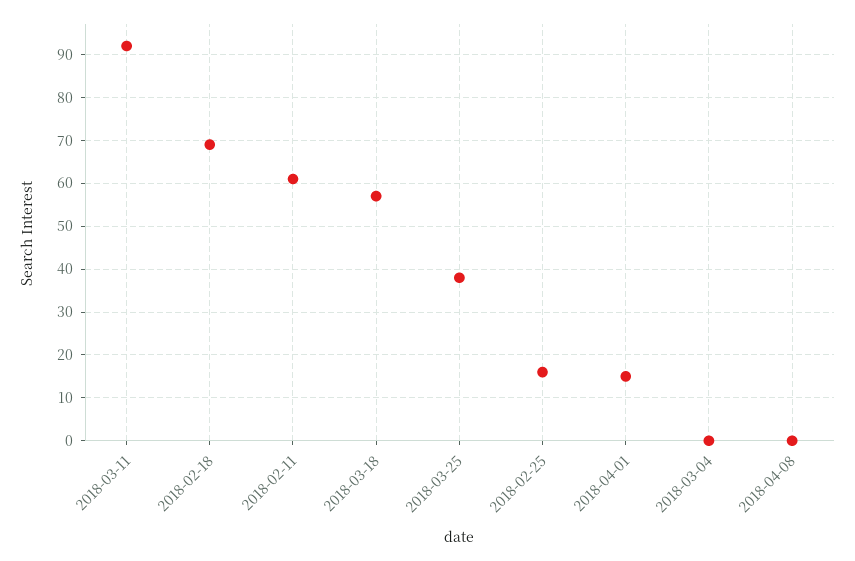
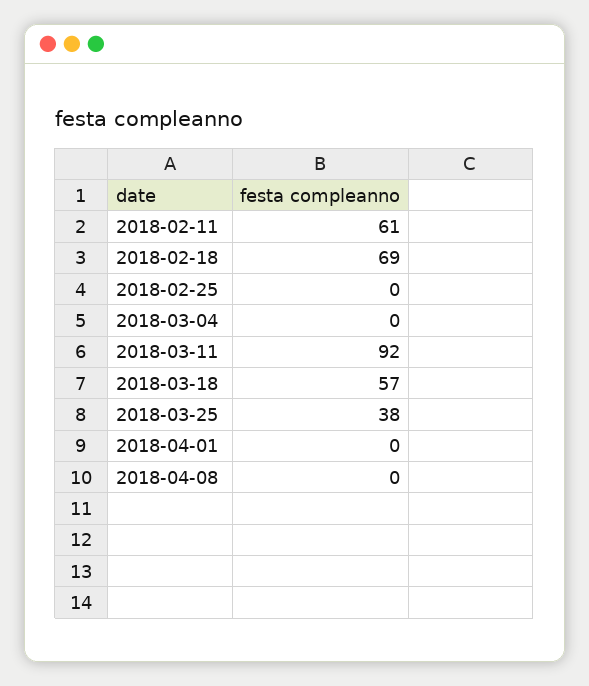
2018-02-25: 15 -> 0
2018-04-01: 15 -> 0

